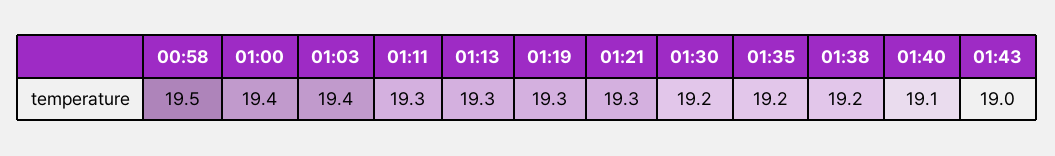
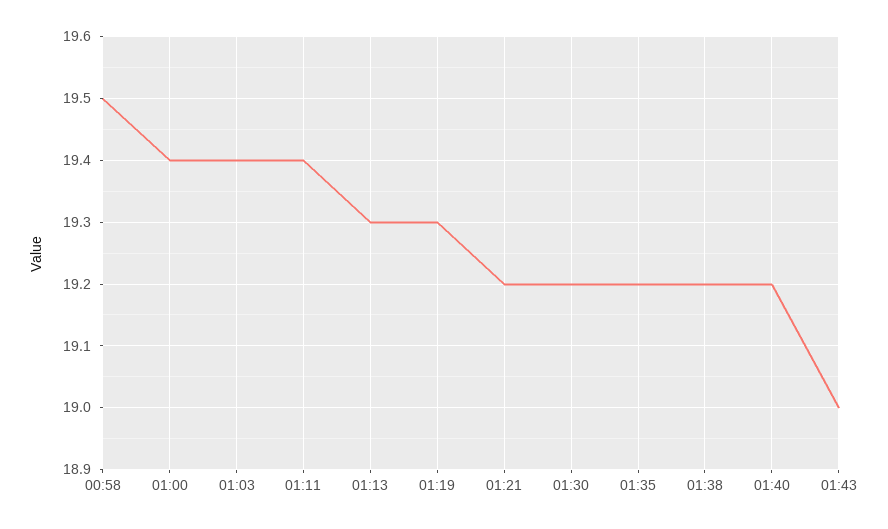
01:11: 19.3 -> 19.4
01:21: 19.3 -> 19.2
01:40: 19.1 -> 19.2

